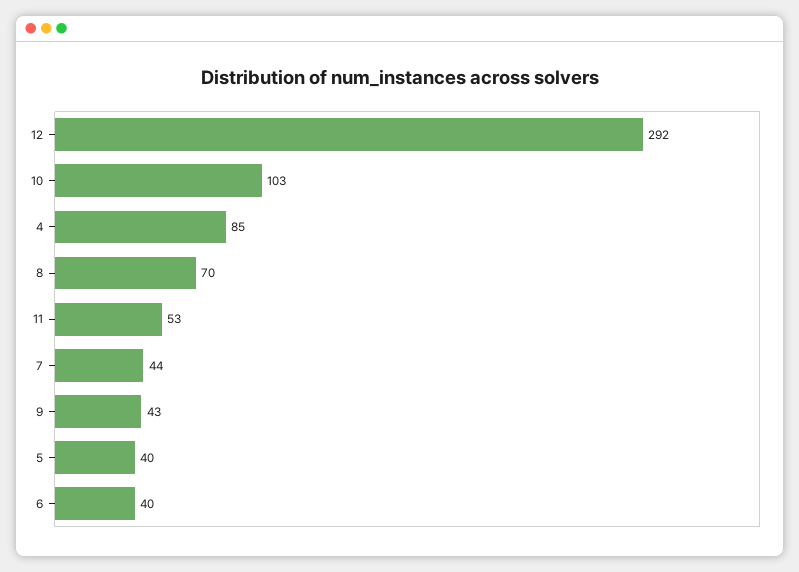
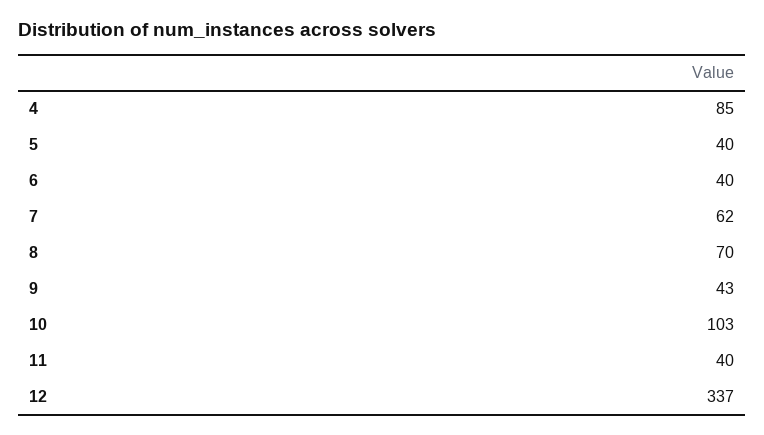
12: 292 -> 337
11: 53 -> 40
7: 44 -> 62

